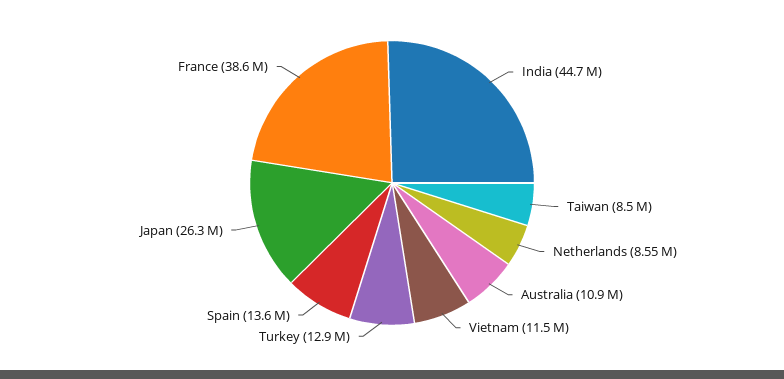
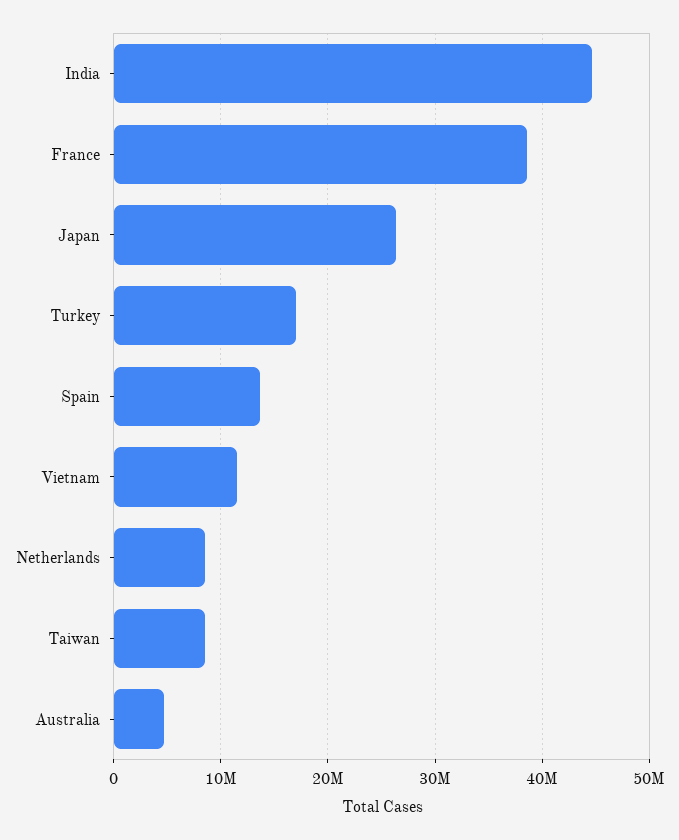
Australia: 10900000 -> 5000000
Turkey: 12900000 -> 17000000

